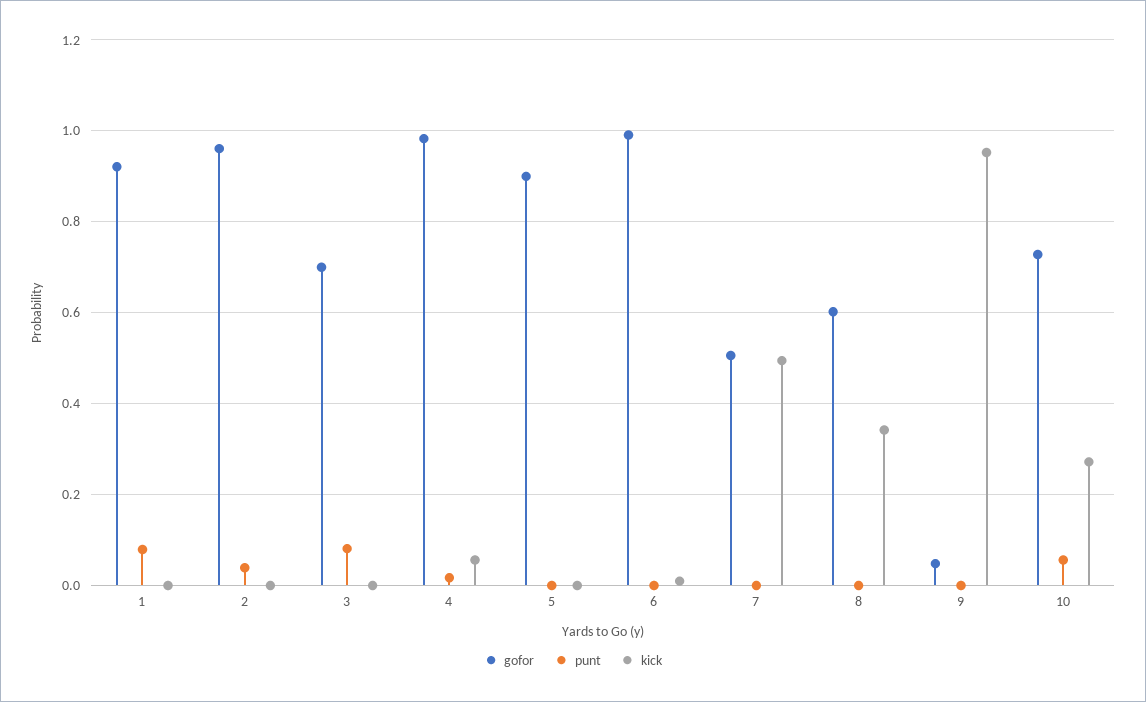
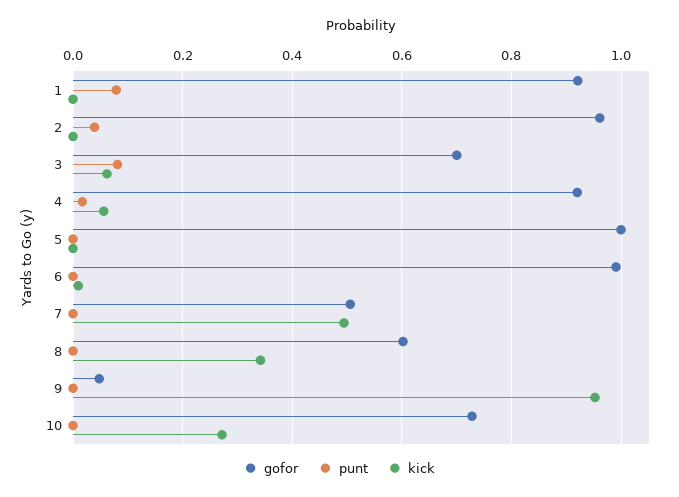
kick, 3: 0 -> 0.06
gofor, 4: 0.98 -> 0.92
gofor, 5: 0.9 -> 1
punt, 10: 0.06 -> 0

